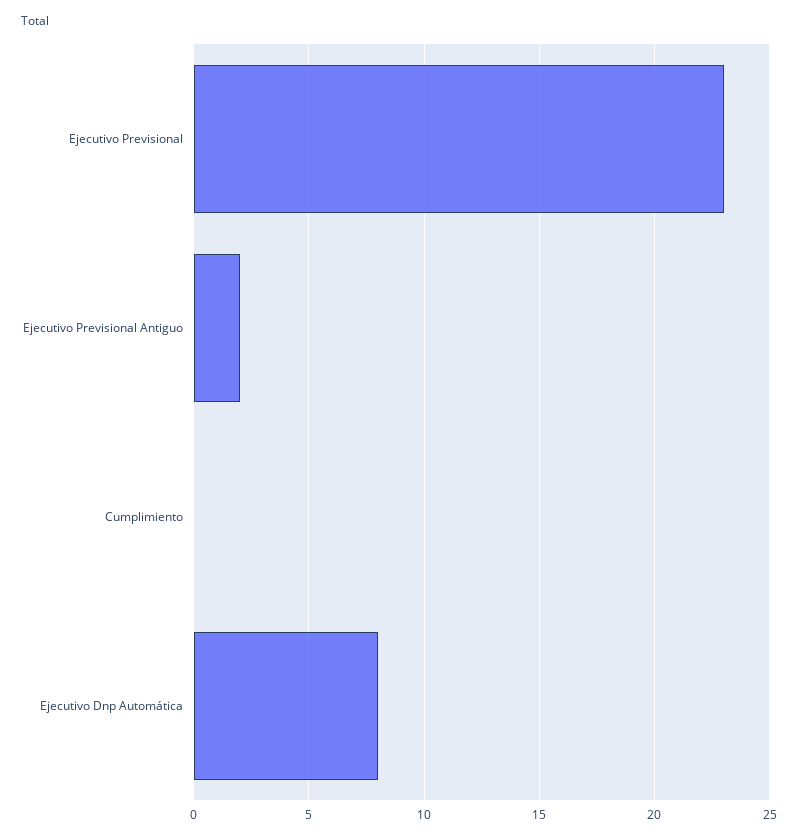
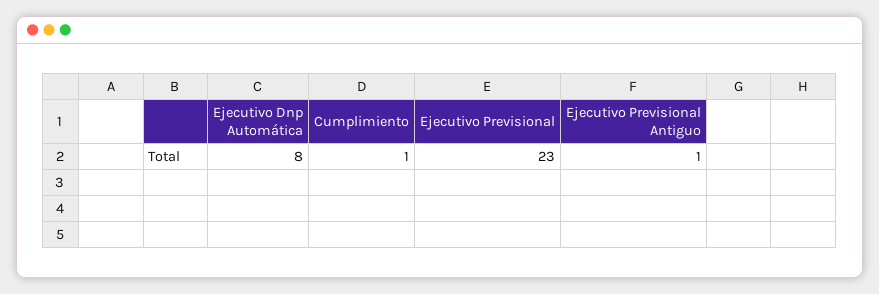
Ejecutivo Previsional Antiguo: 2 -> 1
Cumplimiento: 0 -> 1

